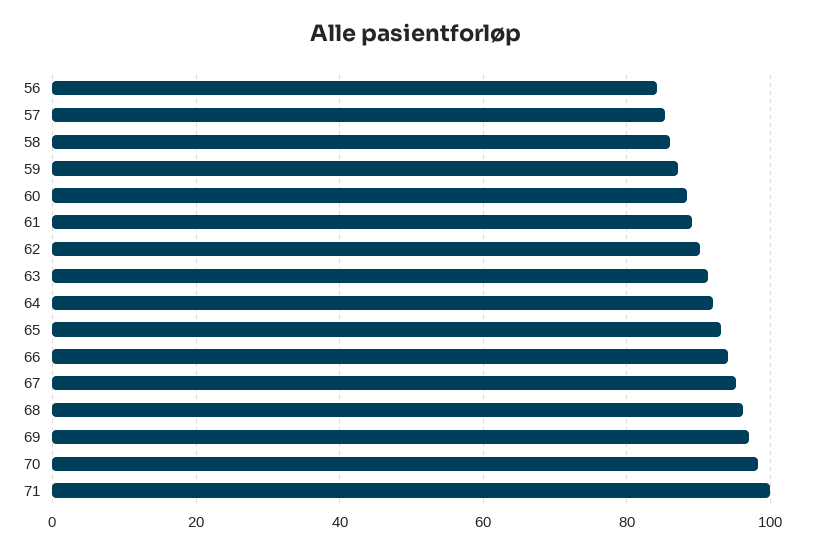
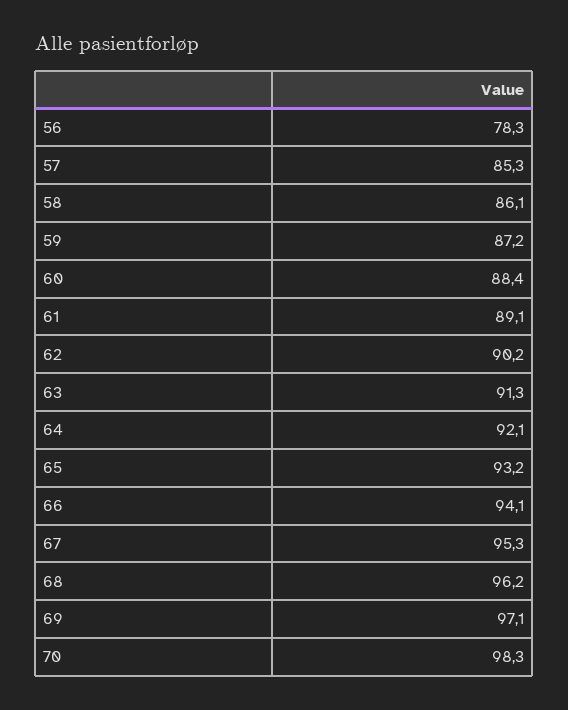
56: 84 -> 78.3
71: 100 -> none

